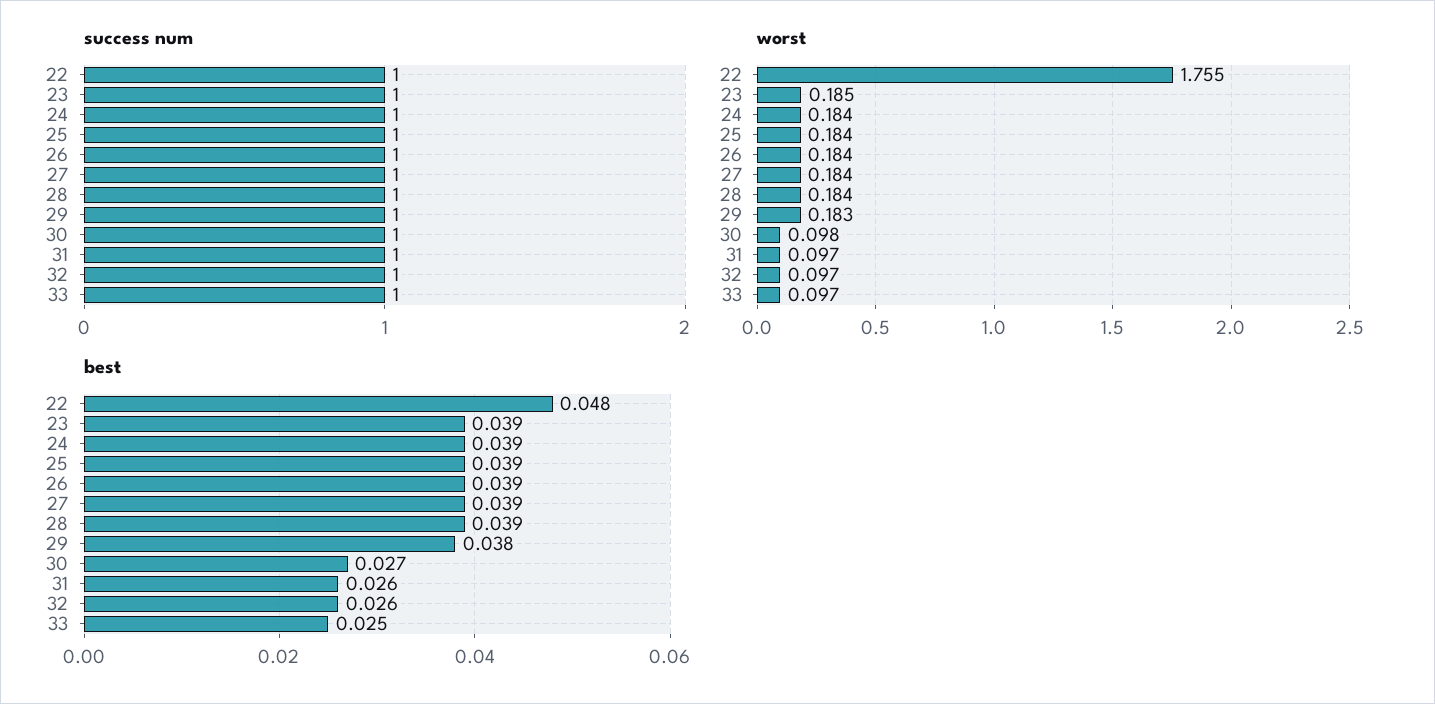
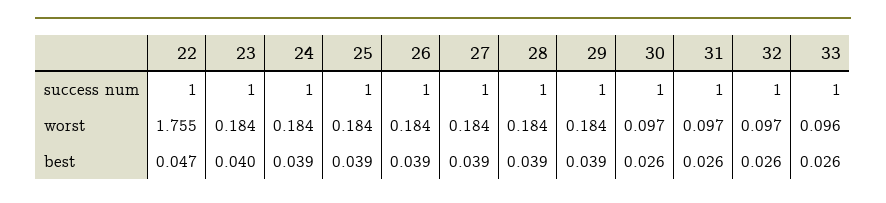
worst, 23: 0.185 -> 0.184
worst, 29: 0.183 -> 0.184
worst, 30: 0.098 -> 0.097
worst, 33: 0.097 -> 0.096
best, 22: 0.048 -> 0.047
best, 23: 0.039 -> 0.04
best, 29: 0.038 -> 0.039
best, 30: 0.027 -> 0.026
best, 33: 0.025 -> 0.026

